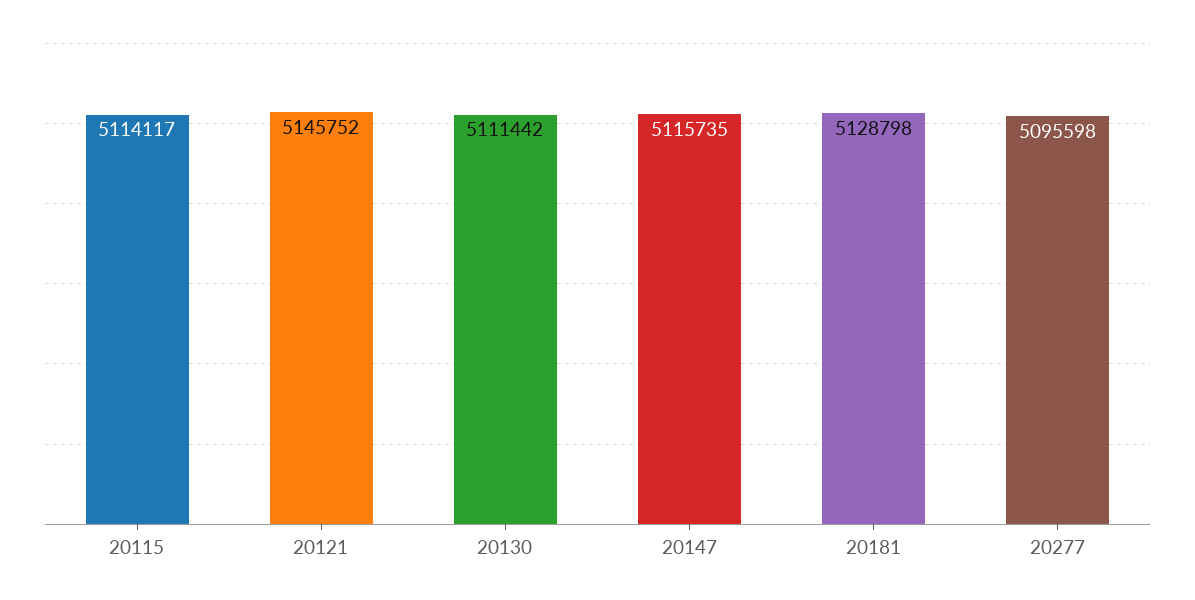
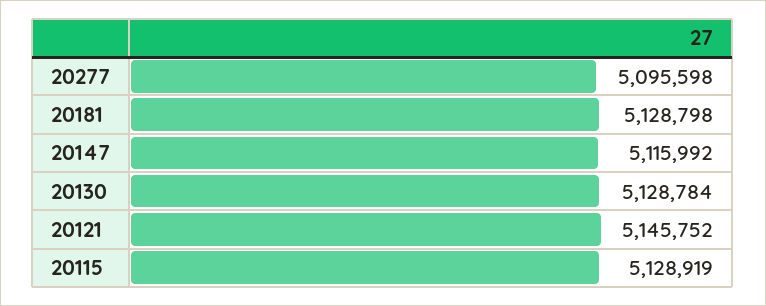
20115: 5114117 -> 5128919
20130: 5111442 -> 5128784
20147: 5115735 -> 5115992

